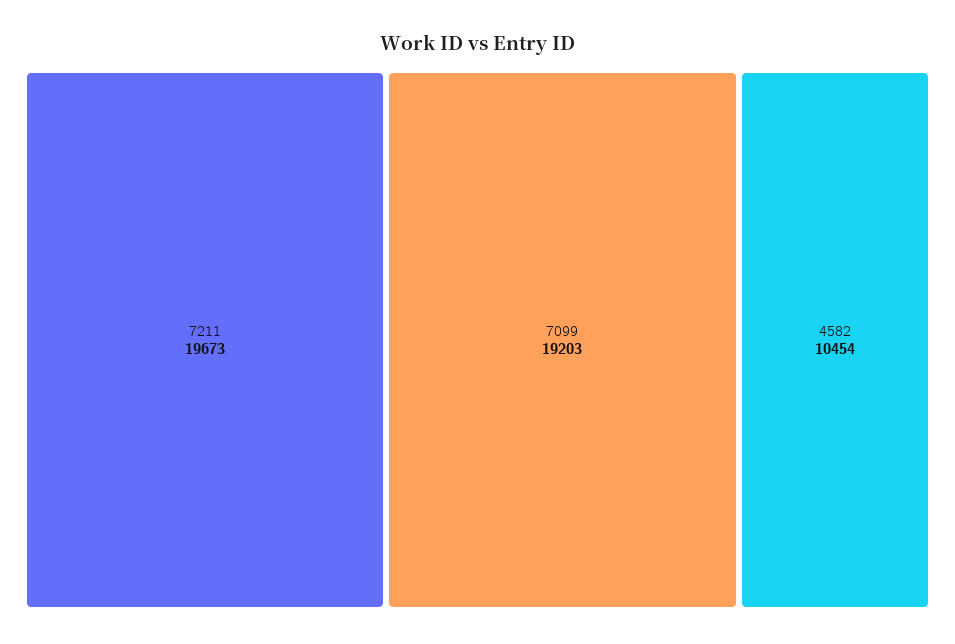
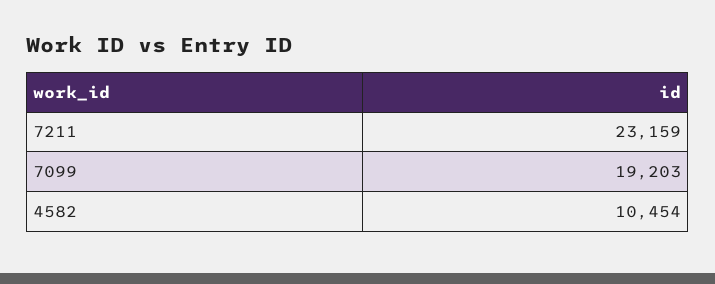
7211: 19673 -> 23159

